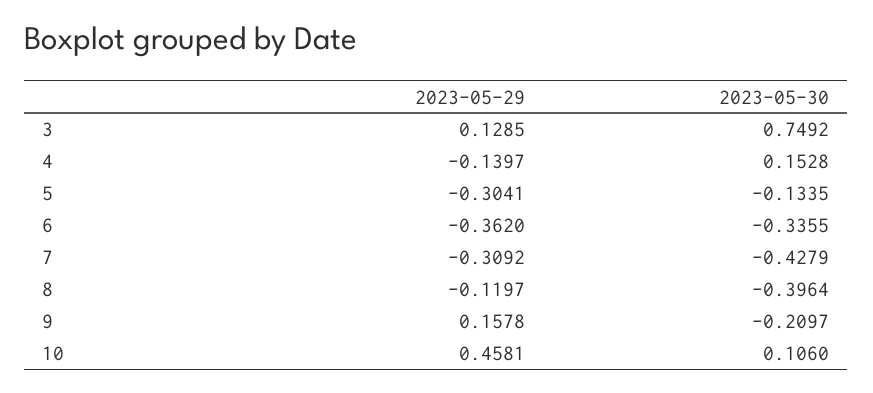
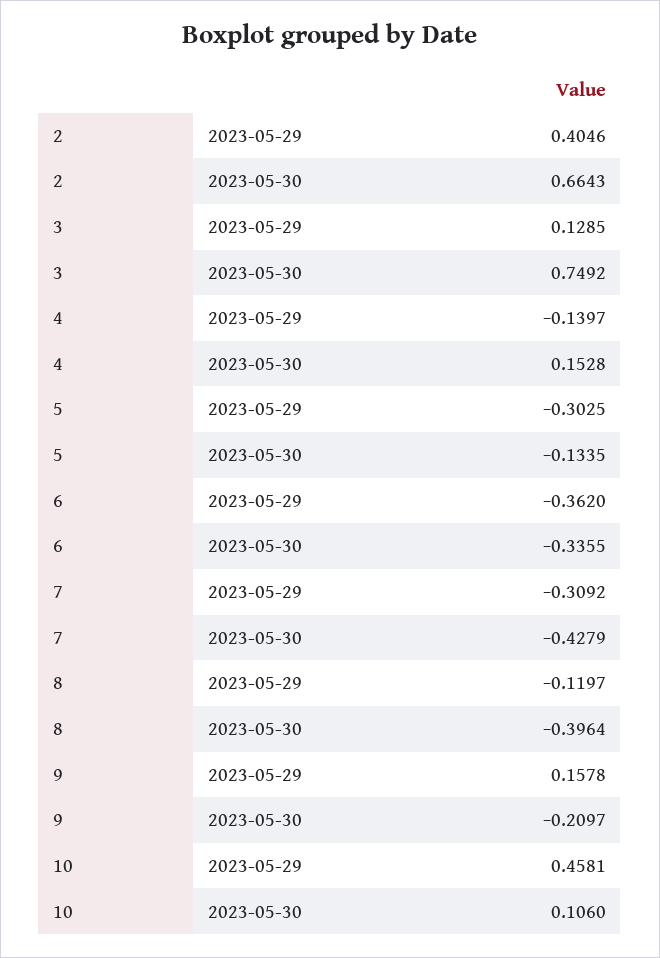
2023-05-29, 5: -0.3041 -> -0.3025
2023-05-29, 2: none -> 0.4046
2023-05-30, 2: none -> 0.6643

